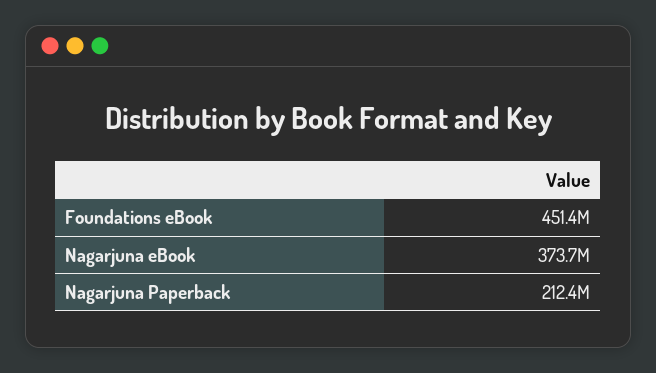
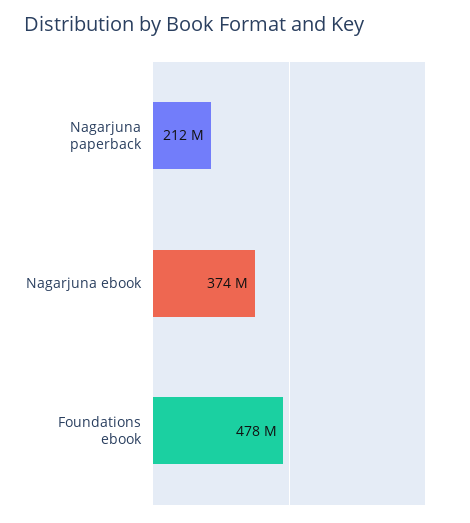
Foundations eBook: 451400000 -> 478000000

